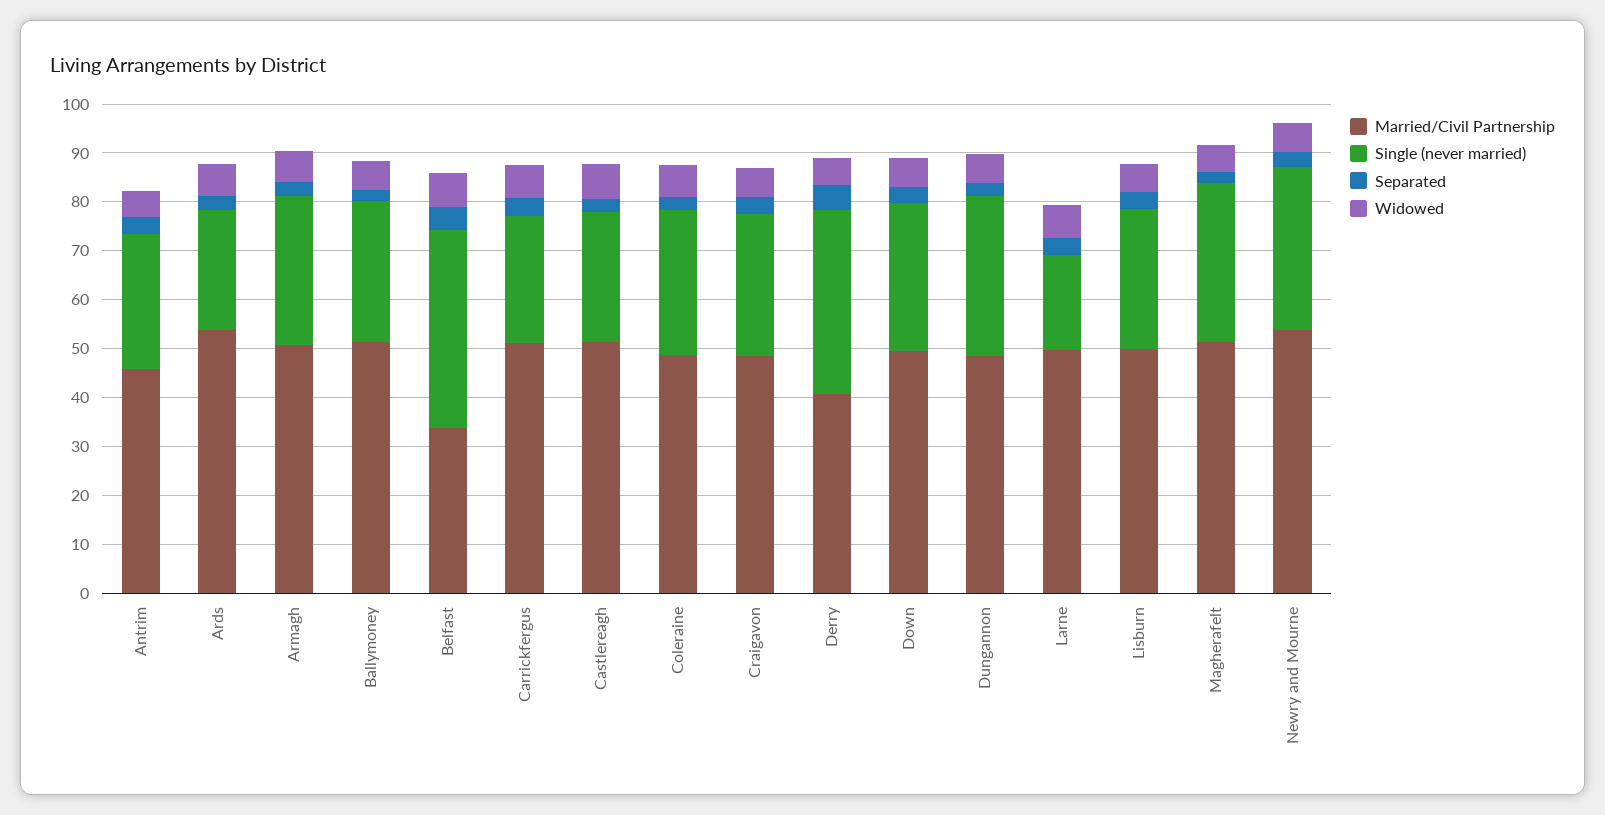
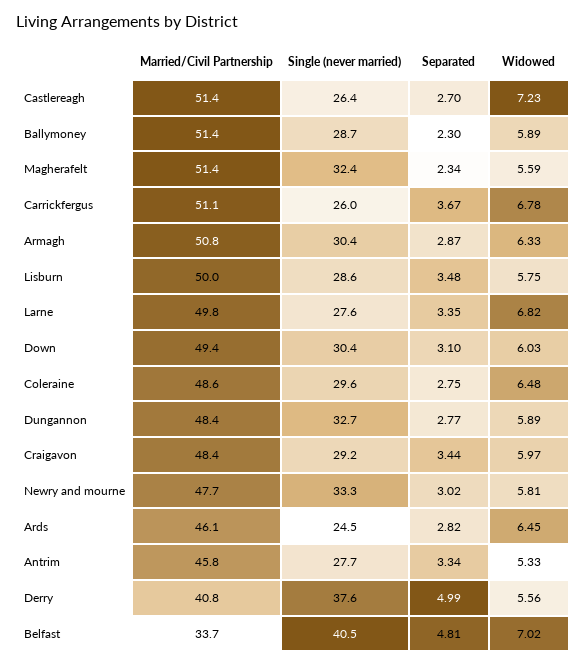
Married/Civil Partnership, Ards: 54 -> 46.1
Single (never married), Larne: 20 -> 27.6
Married/Civil Partnership, Newry and Mourne: 54 -> 47.7

